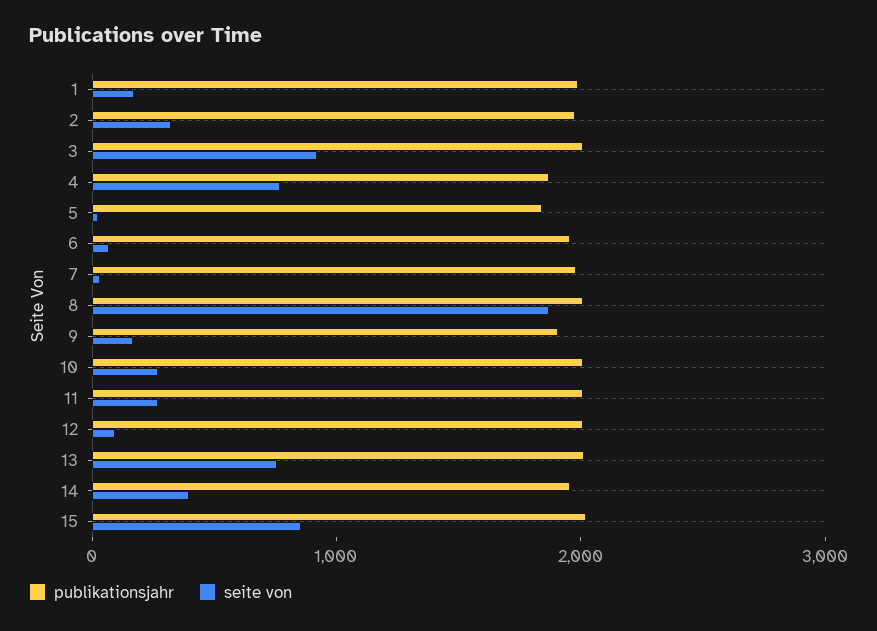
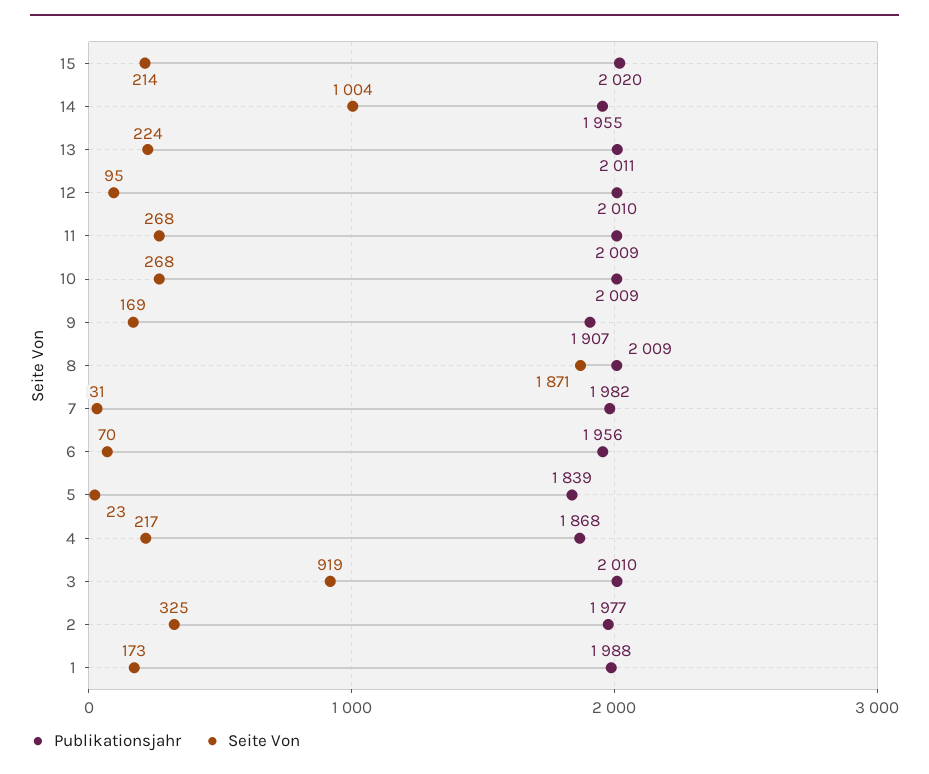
seite von, 4: 800 -> 217
seite von, 13: 800 -> 224
seite von, 14: 400 -> 1004
seite von, 15: 800 -> 214

